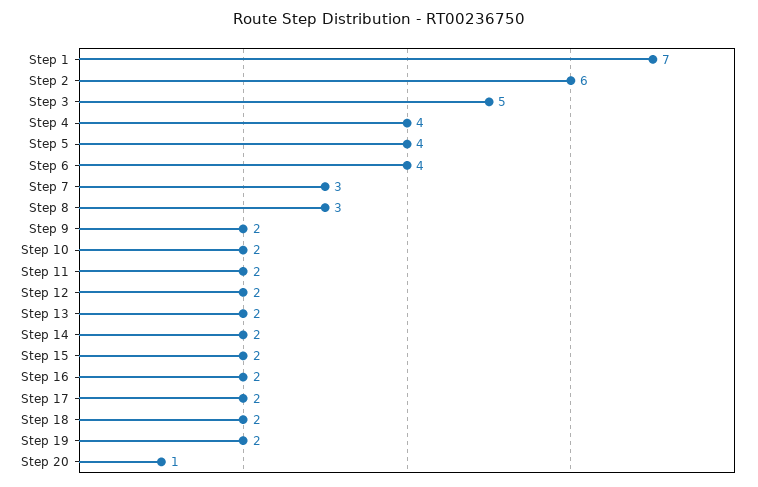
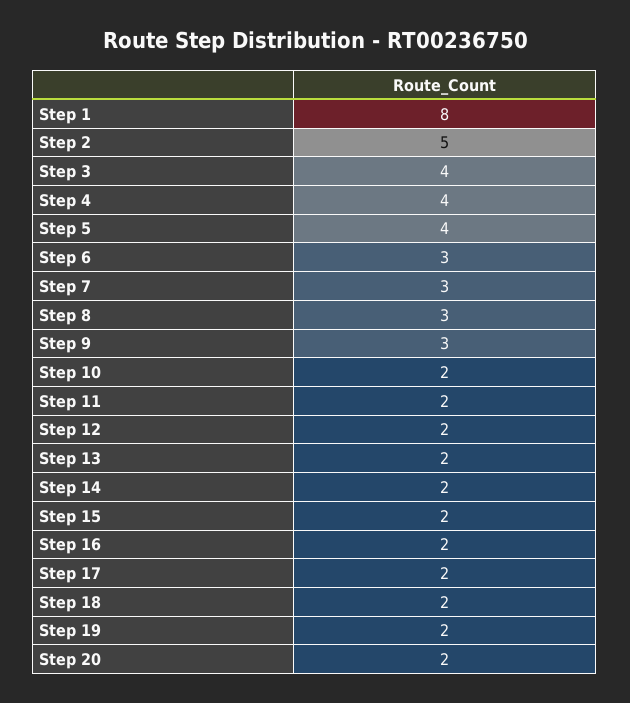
Step 1: 7 -> 8
Step 2: 6 -> 5
Step 3: 5 -> 4
Step 6: 4 -> 3
Step 9: 2 -> 3
Step 20: 1 -> 2

